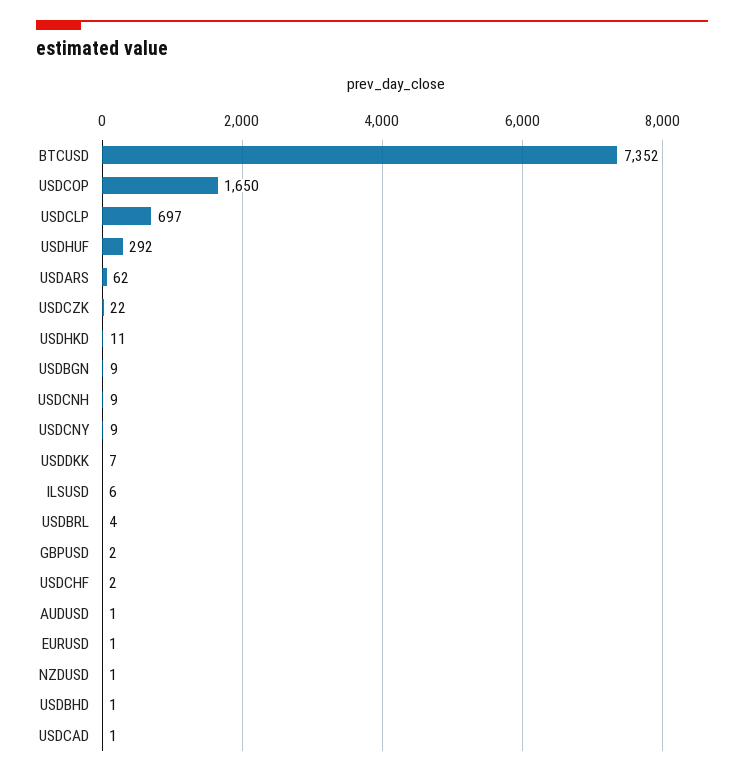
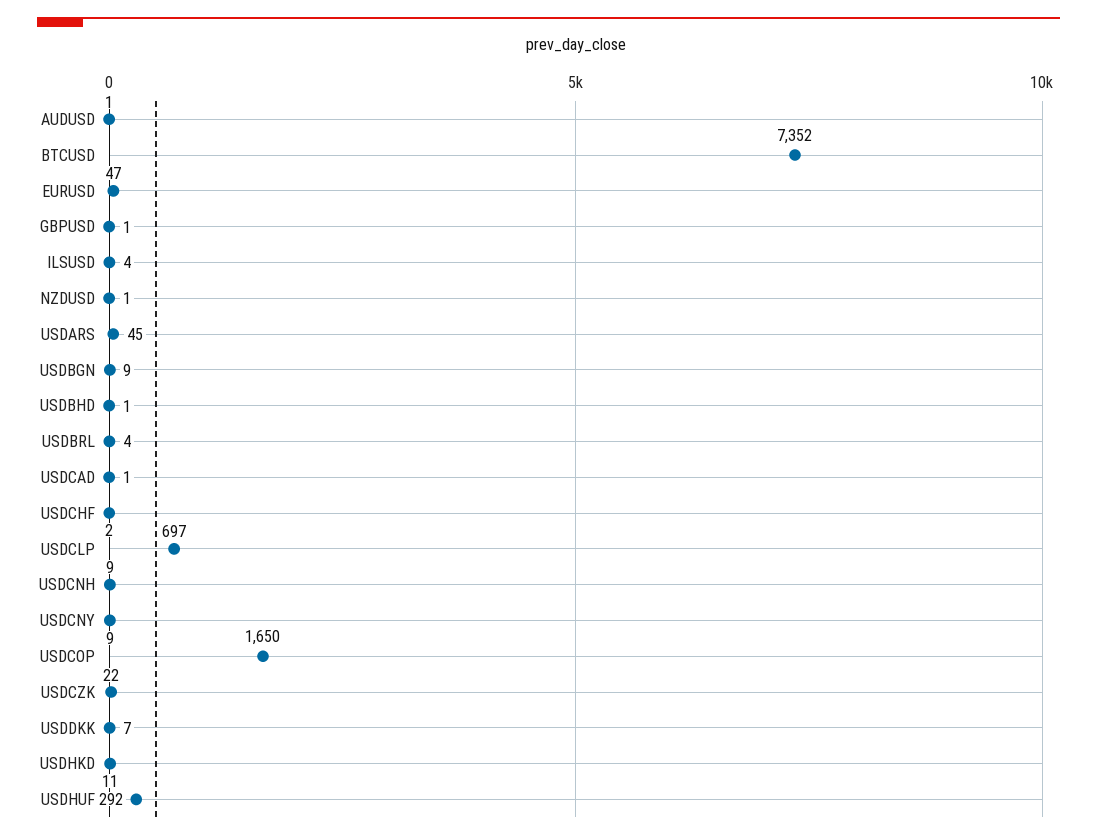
USDARS: 62 -> 45
ILSUSD: 6 -> 4
GBPUSD: 2 -> 1
EURUSD: 1 -> 47

